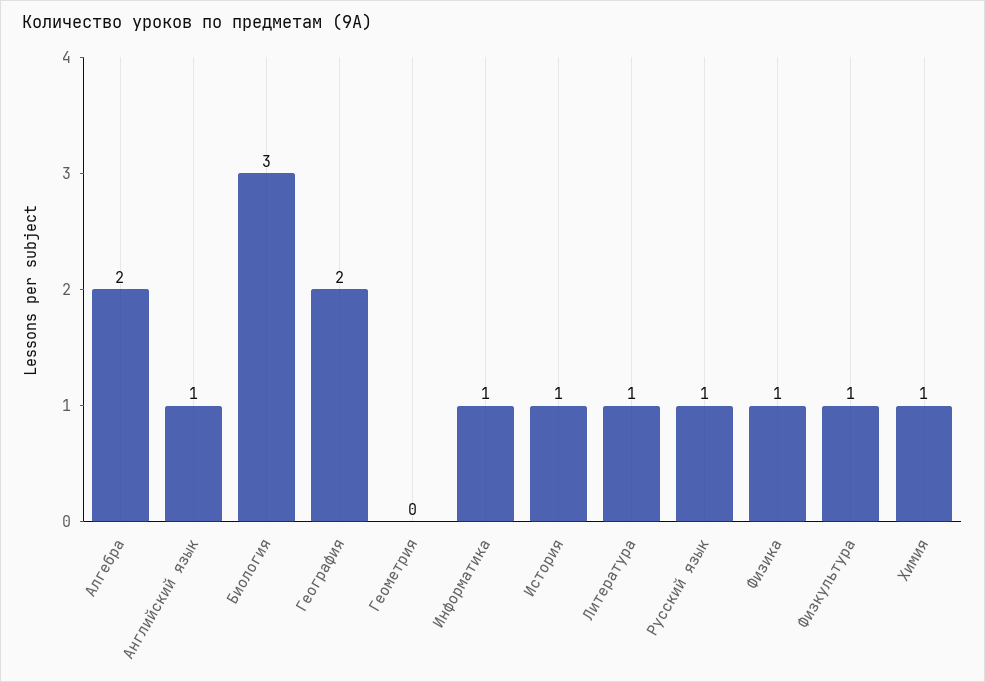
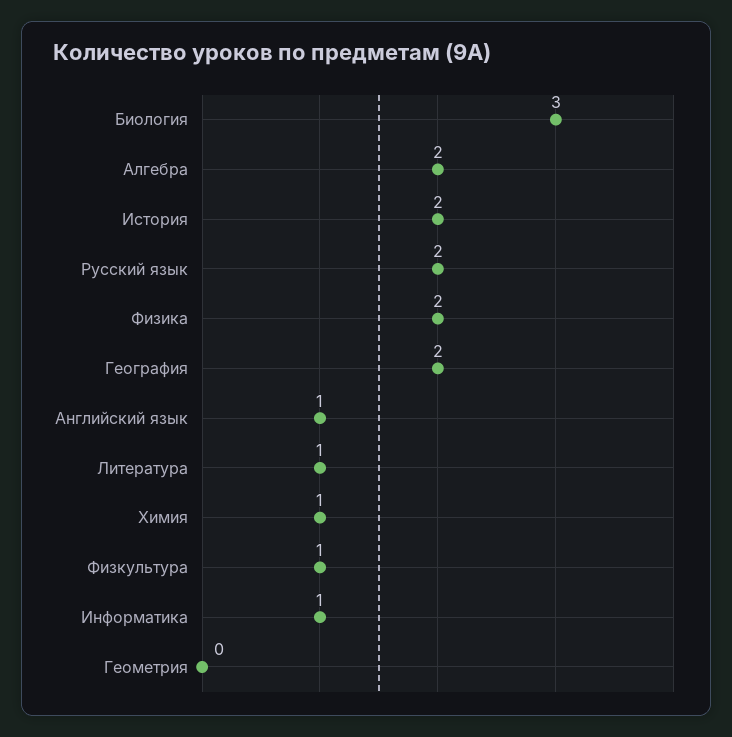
История: 1 -> 2
Русский язык: 1 -> 2
Физика: 1 -> 2

